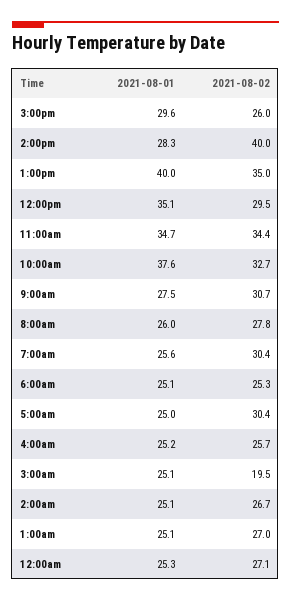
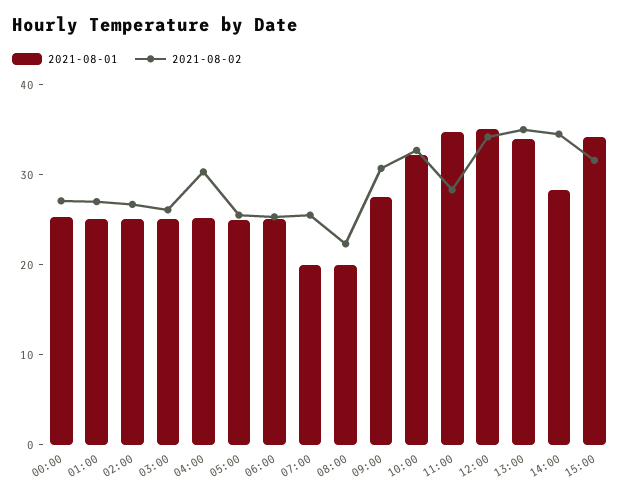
2021-08-01, 3:00pm: 29.6 -> 34
2021-08-02, 3:00pm: 26 -> 32
2021-08-02, 2:00pm: 40 -> 34
2021-08-01, 1:00pm: 40 -> 34
2021-08-02, 12:00pm: 29.5 -> 34
2021-08-02, 11:00am: 34.4 -> 28
2021-08-01, 10:00am: 37.6 -> 32
2021-08-01, 8:00am: 26 -> 20
2021-08-02, 8:00am: 27.8 -> 22
2021-08-01, 7:00am: 25.6 -> 20
2021-08-02, 7:00am: 30.4 -> 26
2021-08-02, 5:00am: 30.4 -> 26
2021-08-02, 4:00am: 25.7 -> 30
2021-08-02, 3:00am: 19.5 -> 26

